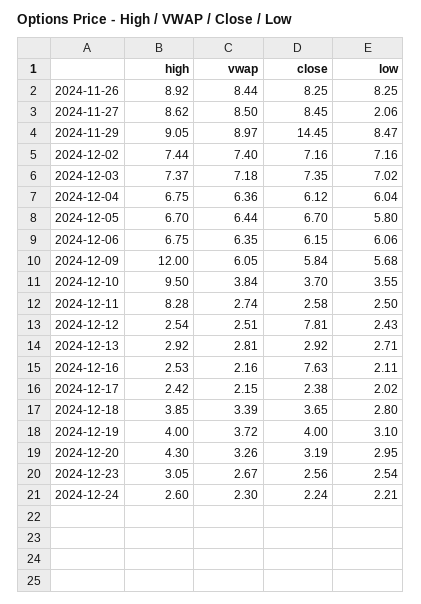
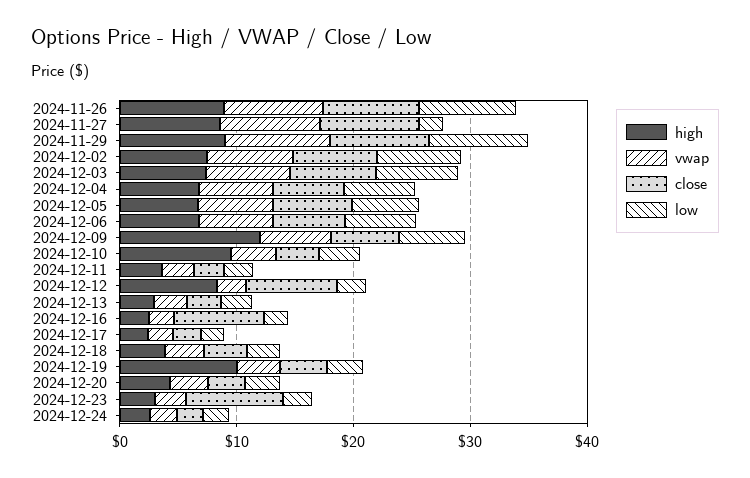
close, 2024-11-29: 14.45 -> 8
high, 2024-12-11: 8.28 -> 4
high, 2024-12-12: 2.54 -> 8
high, 2024-12-19: 4 -> 10
close, 2024-12-23: 2.56 -> 8

